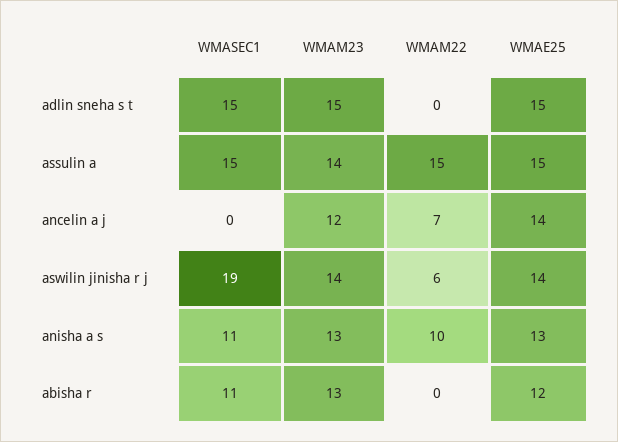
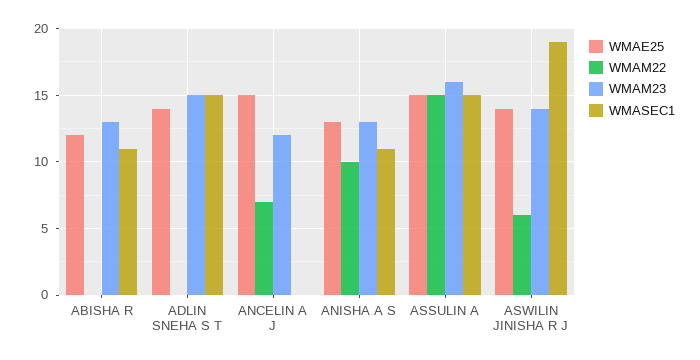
WMAE25, adlin sneha s t: 15 -> 14
WMAM23, assulin a: 14 -> 16
WMAE25, ancelin a j: 14 -> 15

